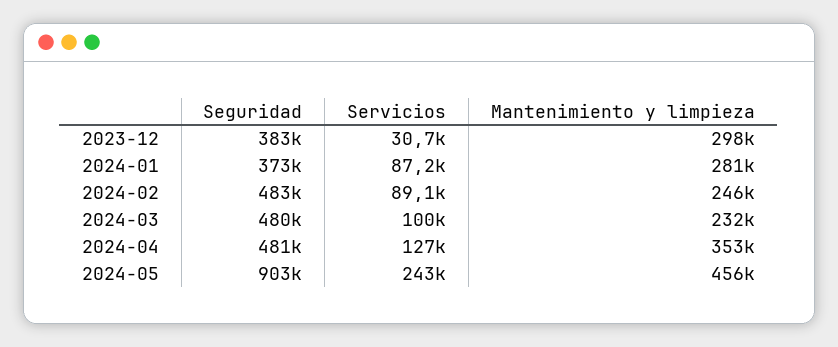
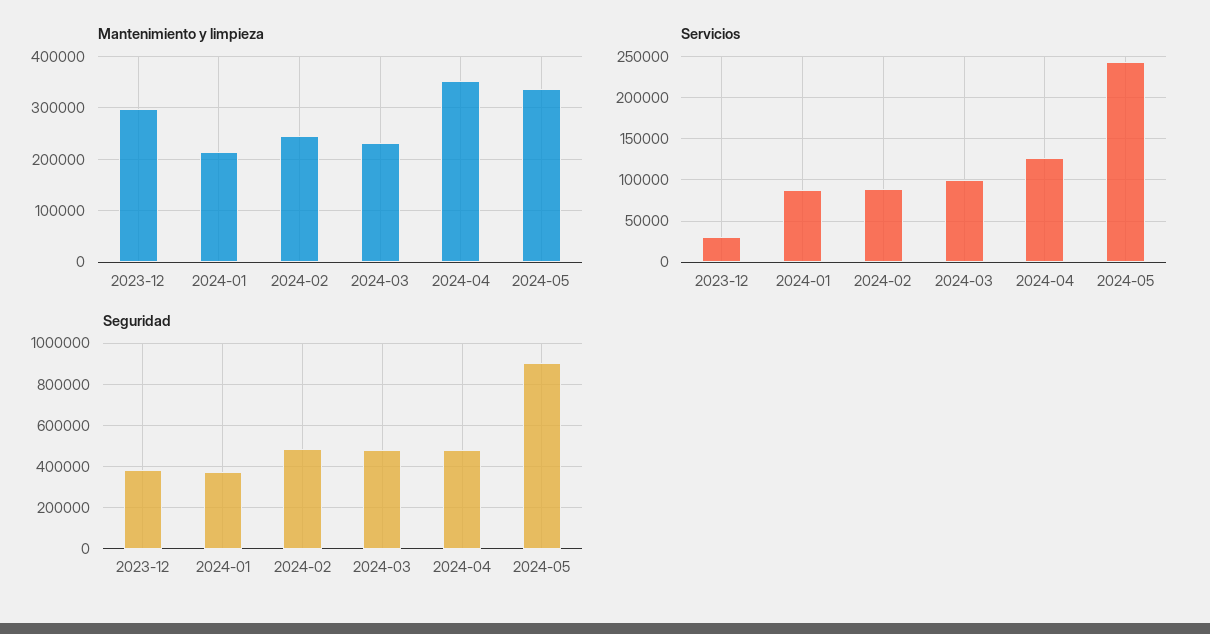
Mantenimiento y limpieza, 2024-01: 281000 -> 220000
Mantenimiento y limpieza, 2024-05: 456000 -> 340000

